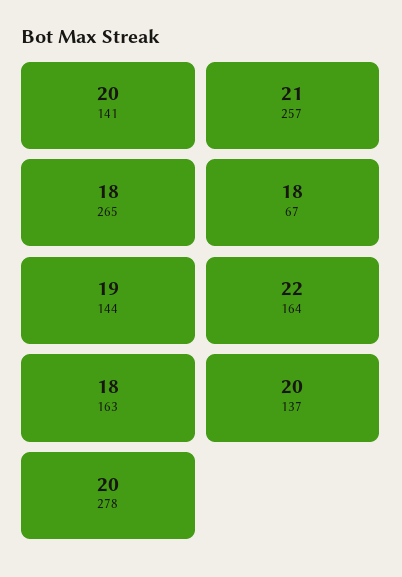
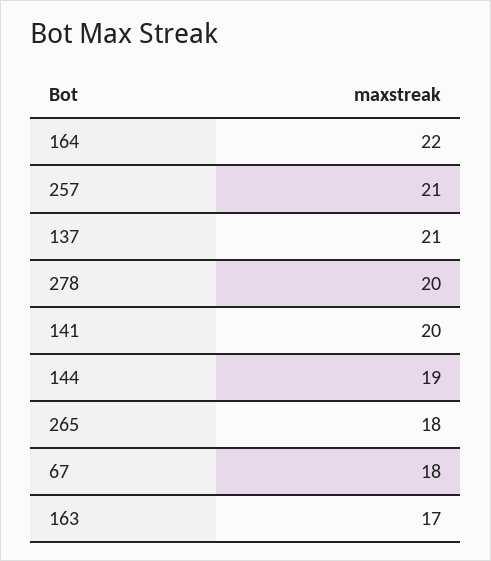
163: 18 -> 17
137: 20 -> 21

